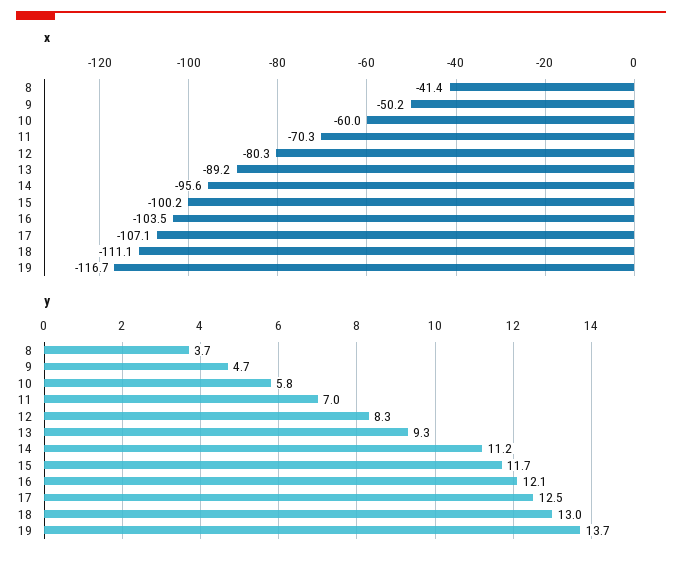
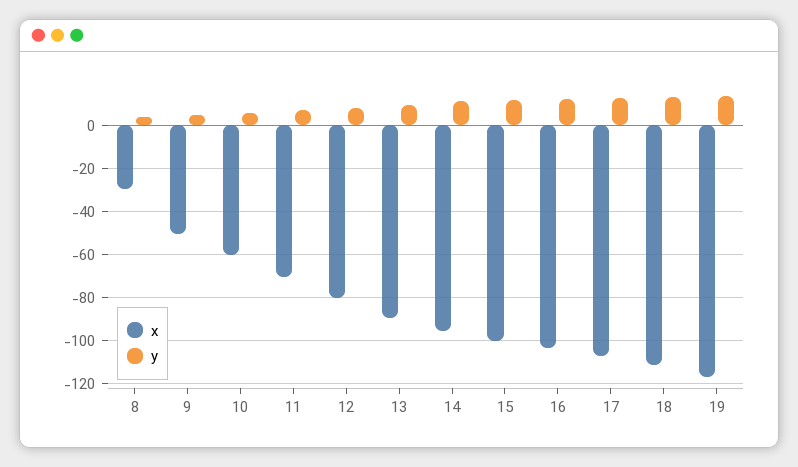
x, 8: -41.4 -> -30

